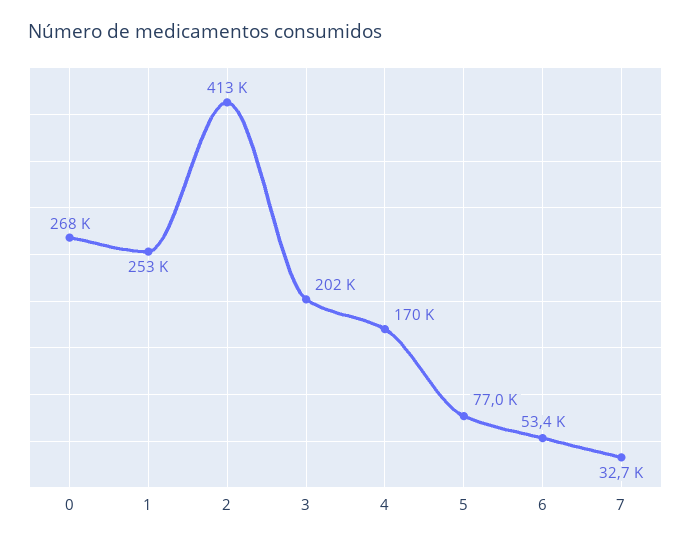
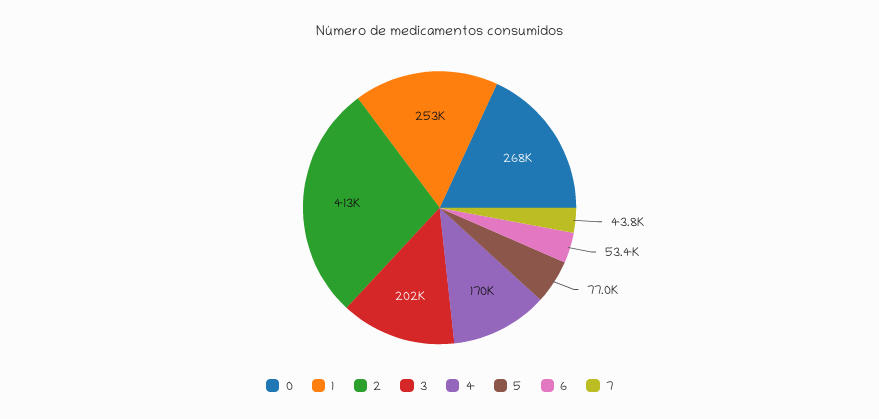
7: 32700 -> 43800

